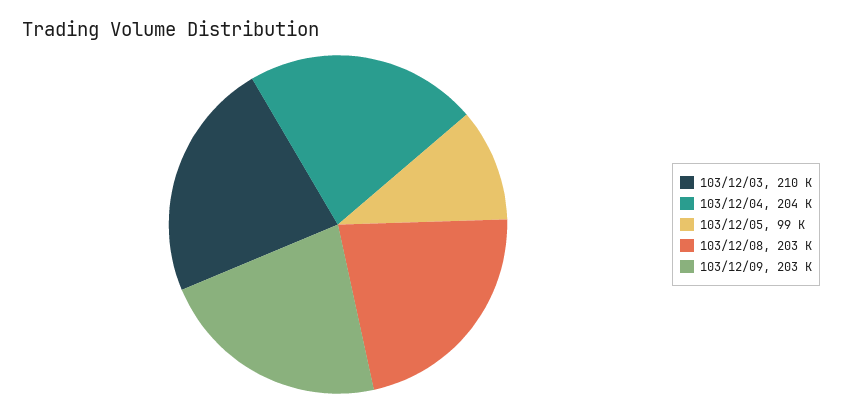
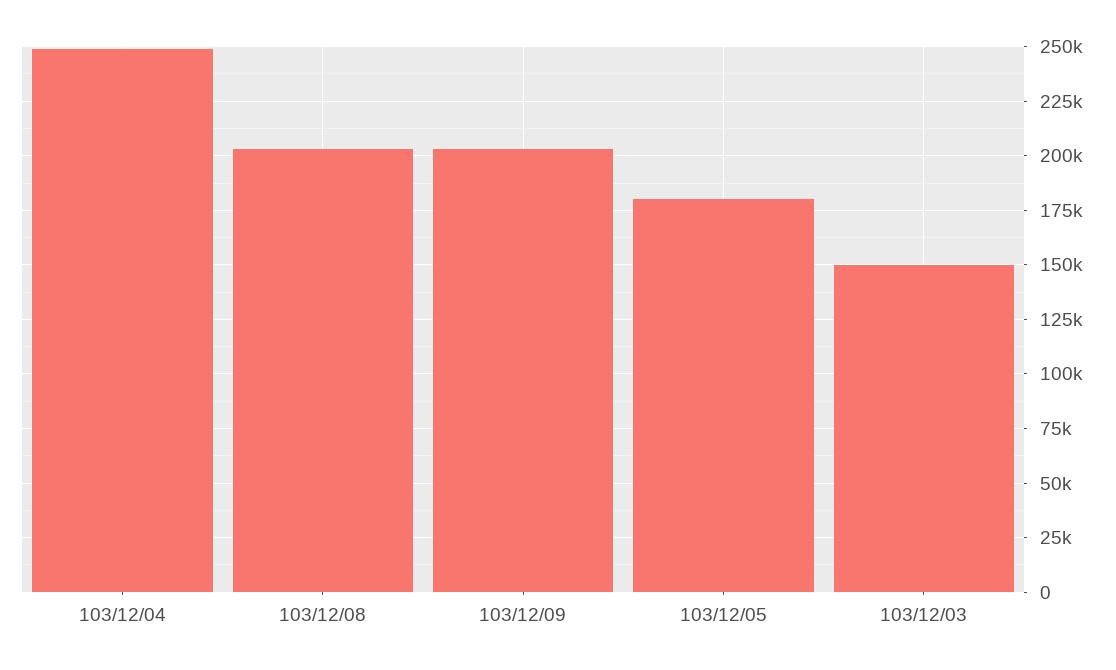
103/12/03: 210000 -> 150000
103/12/04: 204000 -> 250000
103/12/05: 99000 -> 180000

